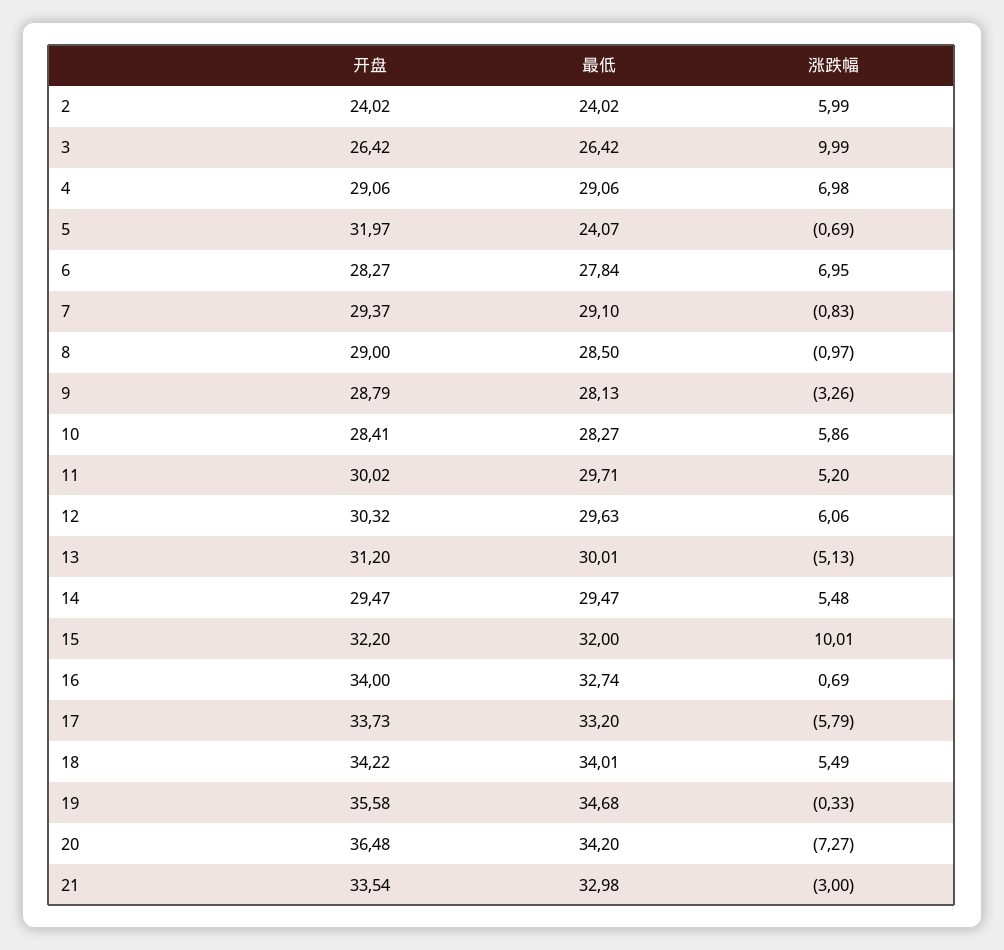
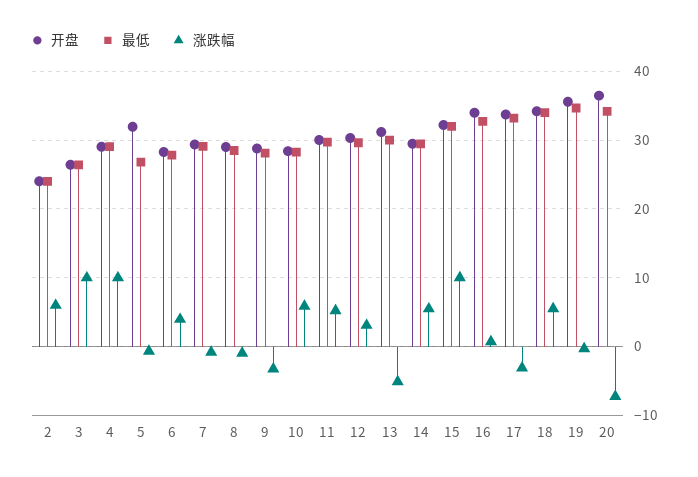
涨跌幅, 4: 6.98 -> 10
最低, 5: 24.07 -> 27
涨跌幅, 6: 6.95 -> 4
涨跌幅, 12: 6.06 -> 3
涨跌幅, 17: -5.79 -> -3
开盘, 21: 33.54 -> none
最低, 21: 32.98 -> none
涨跌幅, 21: -3 -> none

